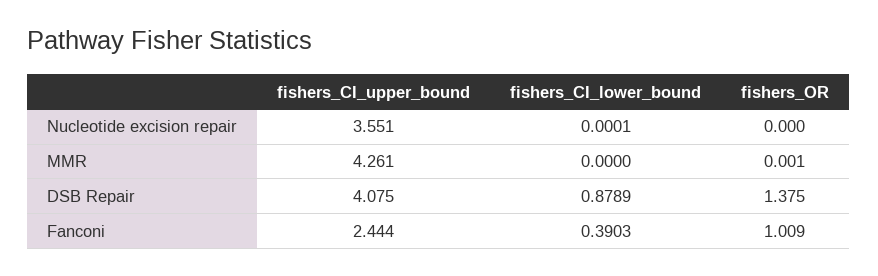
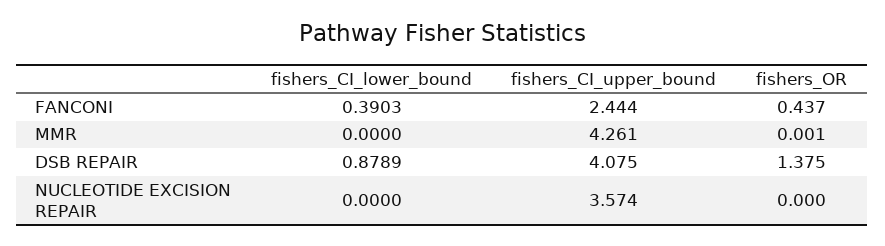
fishers_CI_upper_bound, Nucleotide excision repair: 3.551 -> 3.574
fishers_CI_lower_bound, Nucleotide excision repair: 0.0001 -> 0
fishers_OR, Fanconi: 1.009 -> 0.437

